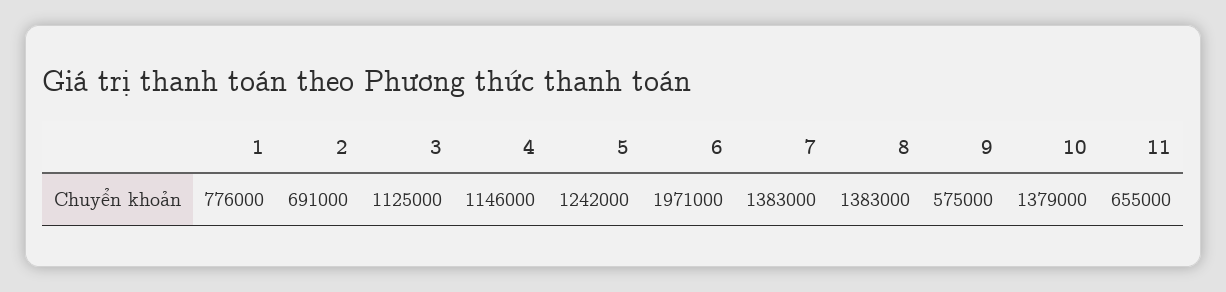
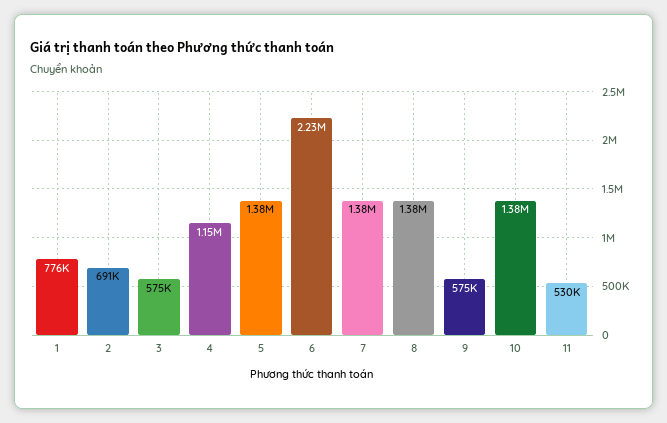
3: 1125000 -> 575000
5: 1242000 -> 1380000
6: 1971000 -> 2230000
11: 655000 -> 530000

